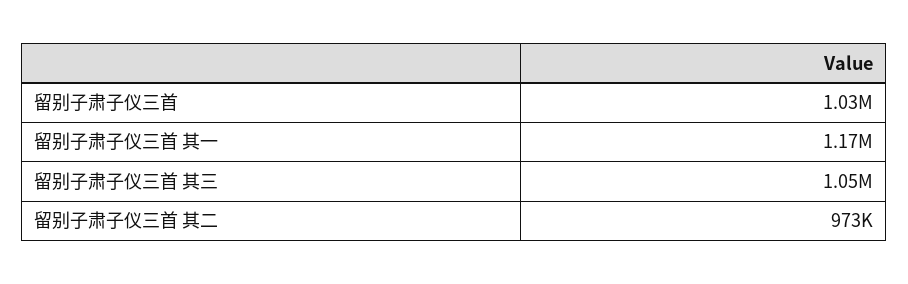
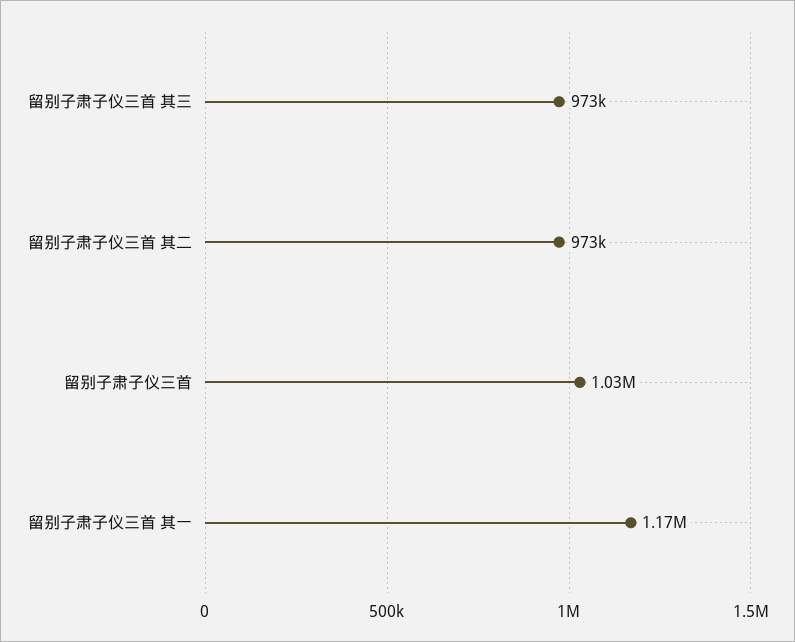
留别子肃子仪三首 其三: 1050000 -> 973000

